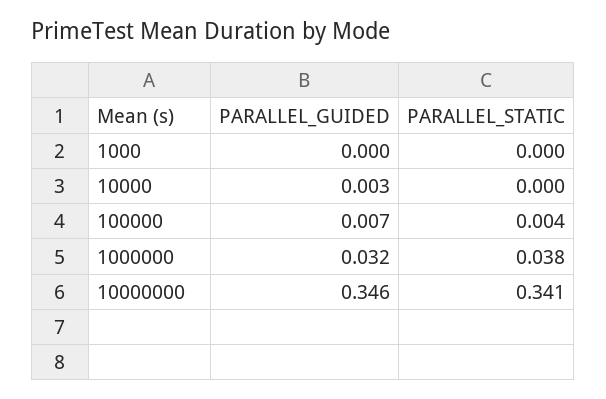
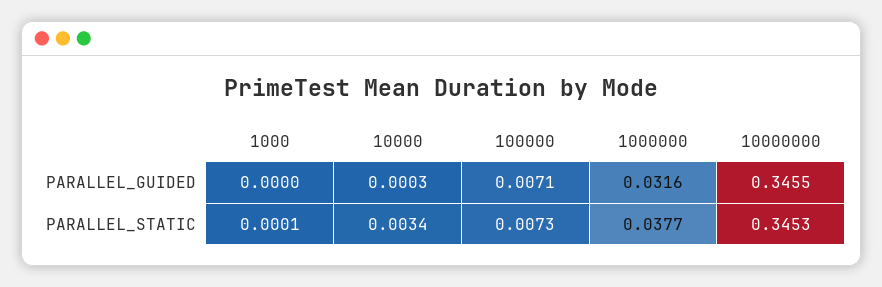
PARALLEL_GUIDED, 10000: 0.003 -> 0.0003
PARALLEL_STATIC, 10000: 0 -> 0.0034
PARALLEL_STATIC, 100000: 0.004 -> 0.0073
PARALLEL_STATIC, 10000000: 0.341 -> 0.3453

